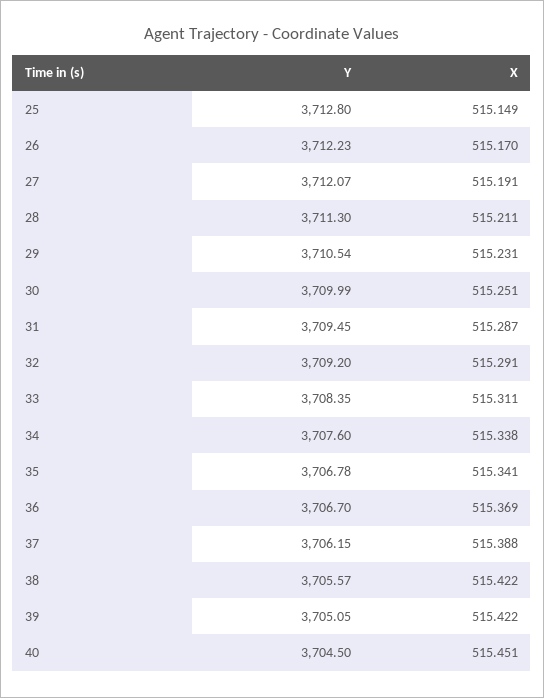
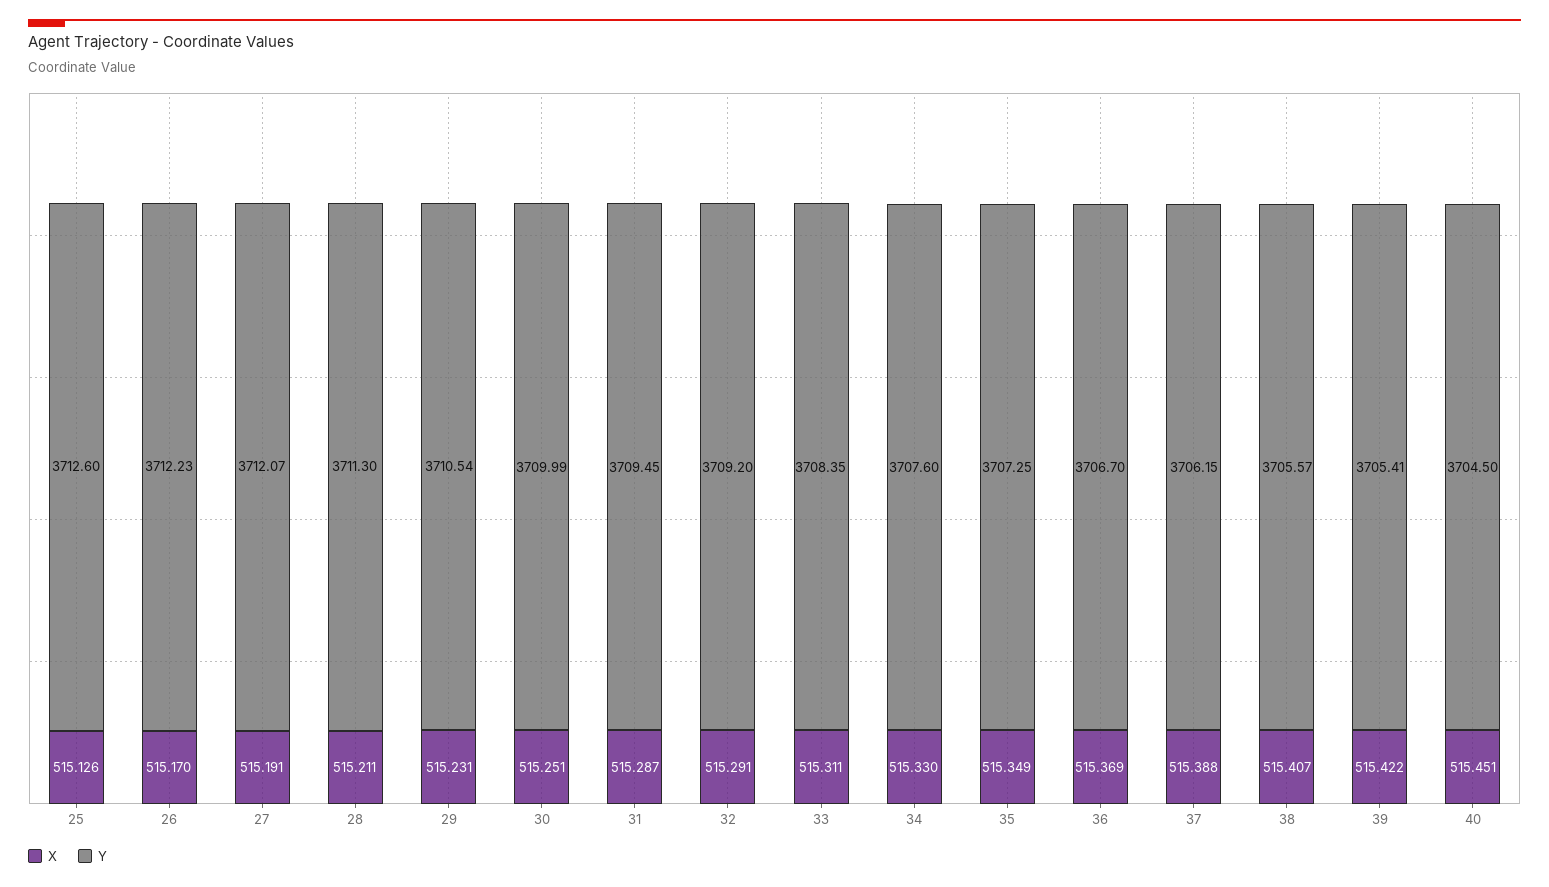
Y, 25: 3712.8 -> 3712.6
X, 25: 515.149 -> 515.126
X, 34: 515.338 -> 515.33
Y, 35: 3706.78 -> 3707.25
X, 35: 515.341 -> 515.349
X, 38: 515.422 -> 515.407
Y, 39: 3705.05 -> 3705.41

